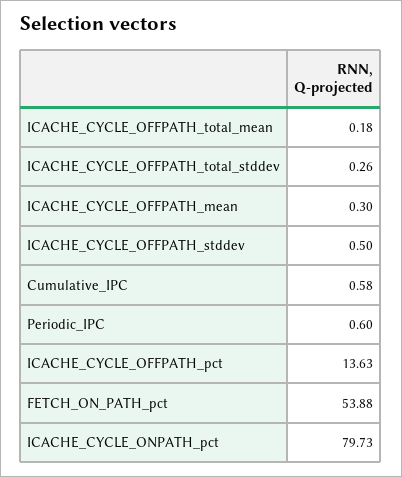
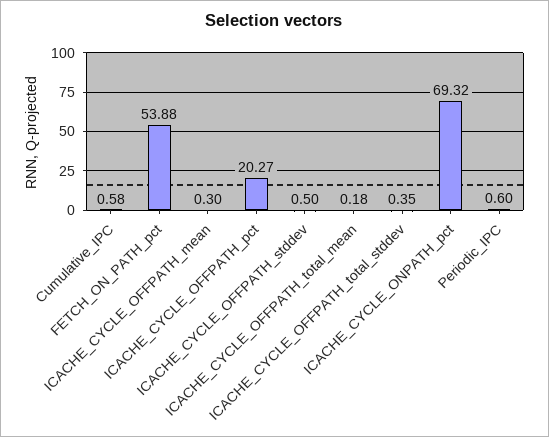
ICACHE_CYCLE_OFFPATH_total_stddev: 0.26 -> 0.35
ICACHE_CYCLE_OFFPATH_pct: 13.63 -> 20.27
ICACHE_CYCLE_ONPATH_pct: 79.73 -> 69.32

